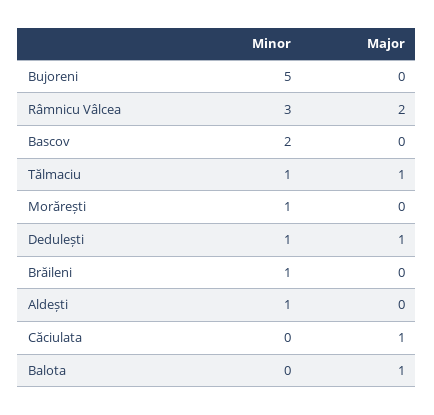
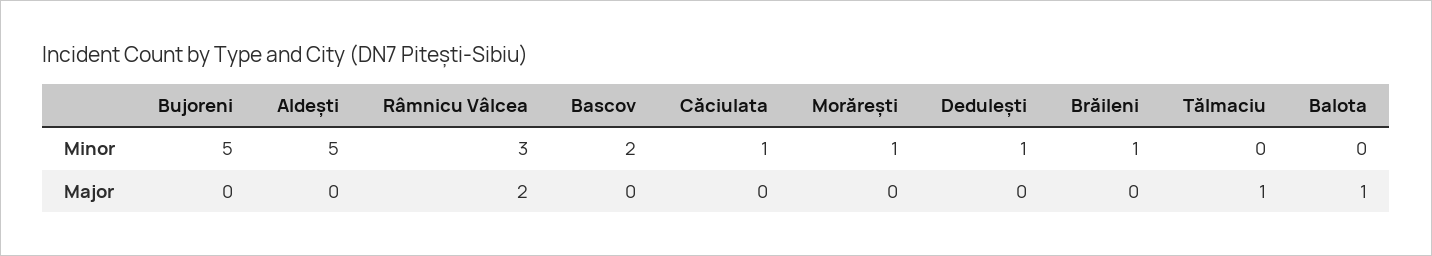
Minor, Tălmaciu: 1 -> 0
Major, Dedulești: 1 -> 0
Minor, Aldești: 1 -> 5
Minor, Căciulata: 0 -> 1
Major, Căciulata: 1 -> 0

